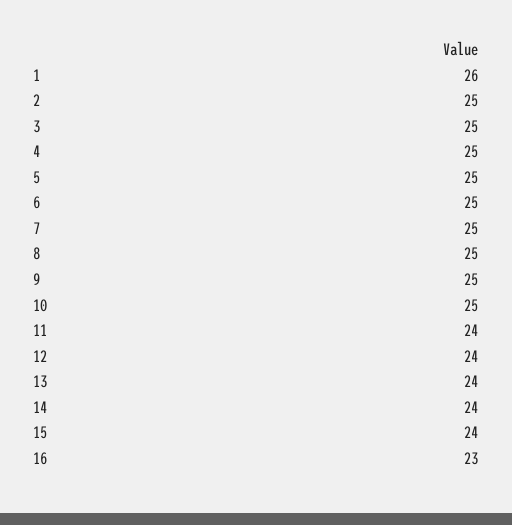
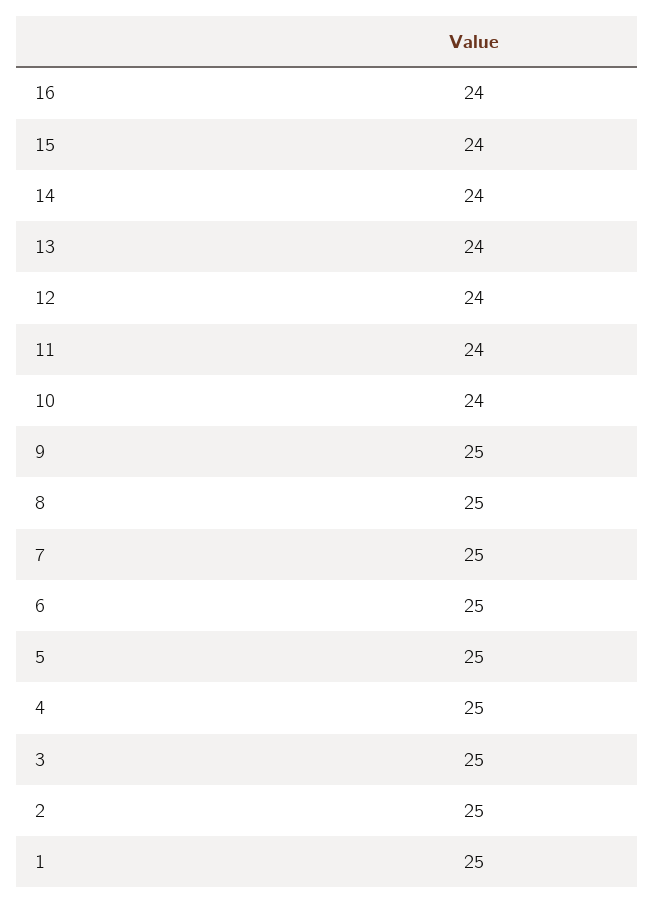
1: 26 -> 25
10: 25 -> 24
16: 23 -> 24

